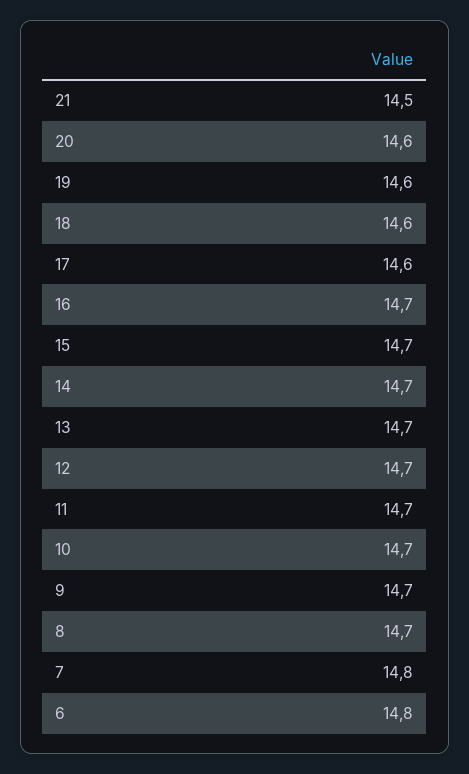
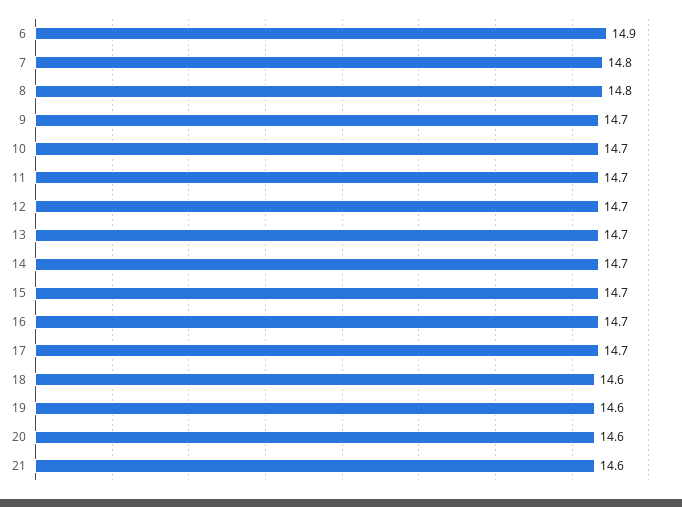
21: 14.5 -> 14.6
17: 14.6 -> 14.7
8: 14.7 -> 14.8
6: 14.8 -> 14.9

